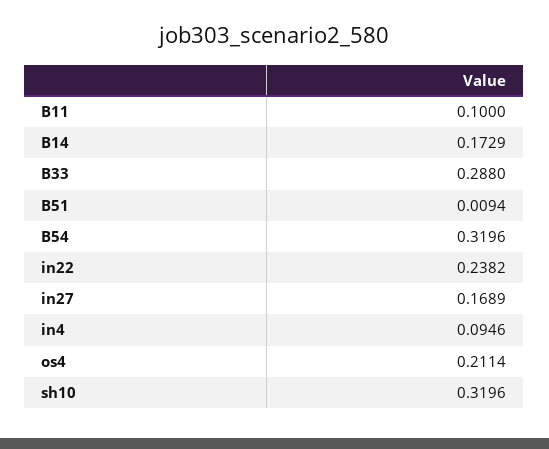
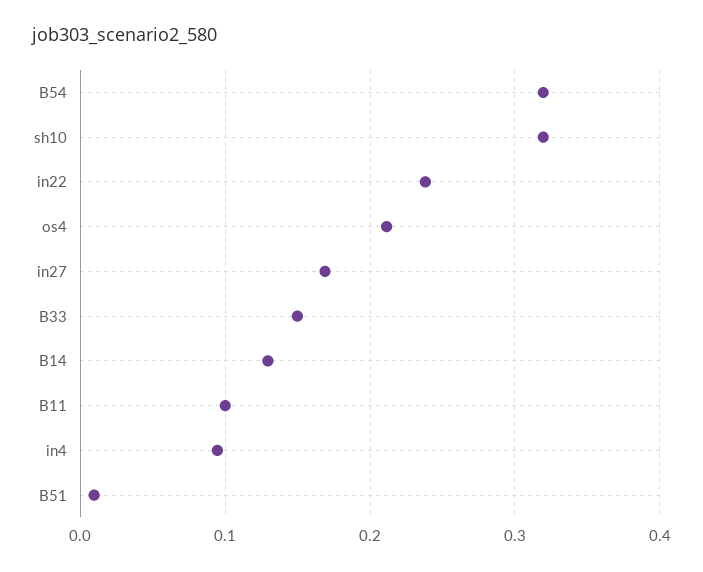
B14: 0.1729 -> 0.13
B33: 0.288 -> 0.15

